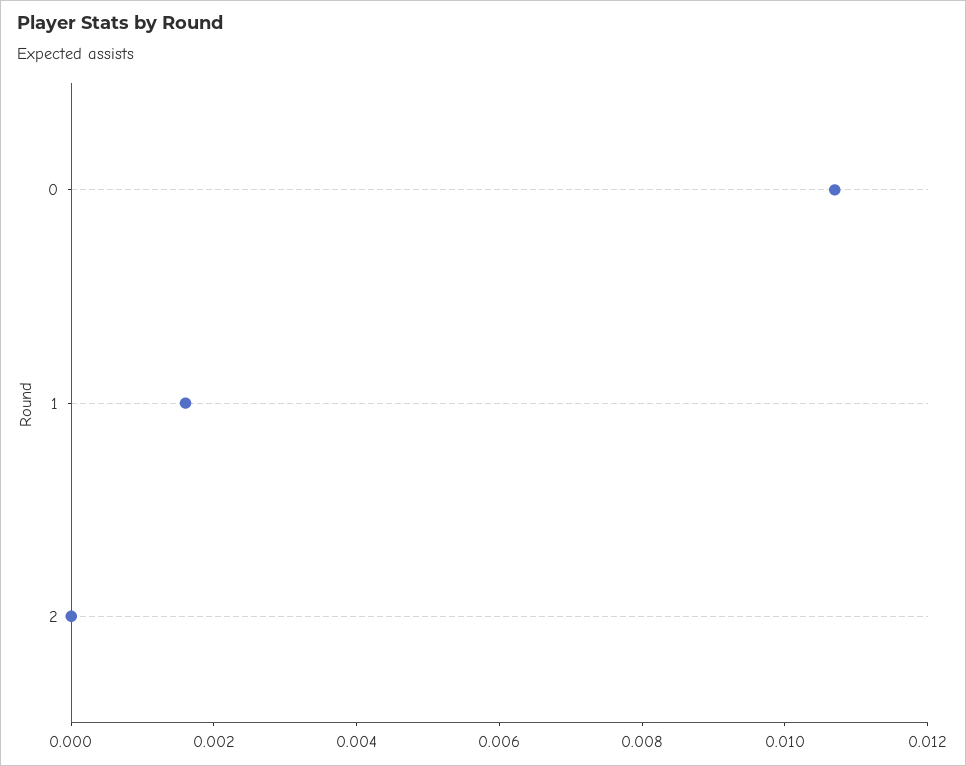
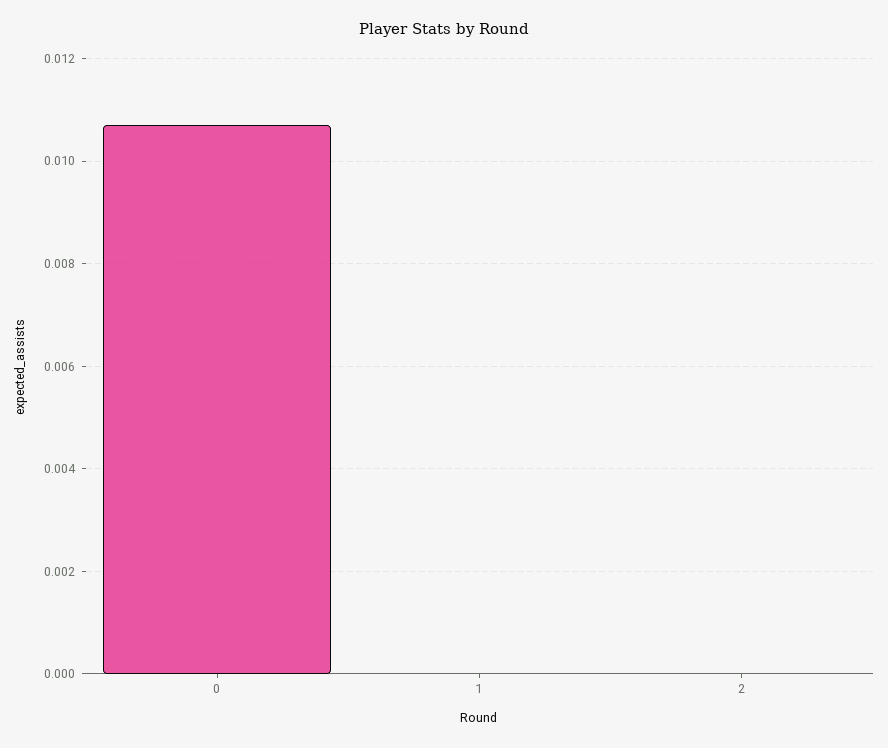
1: 0.0015 -> 0

